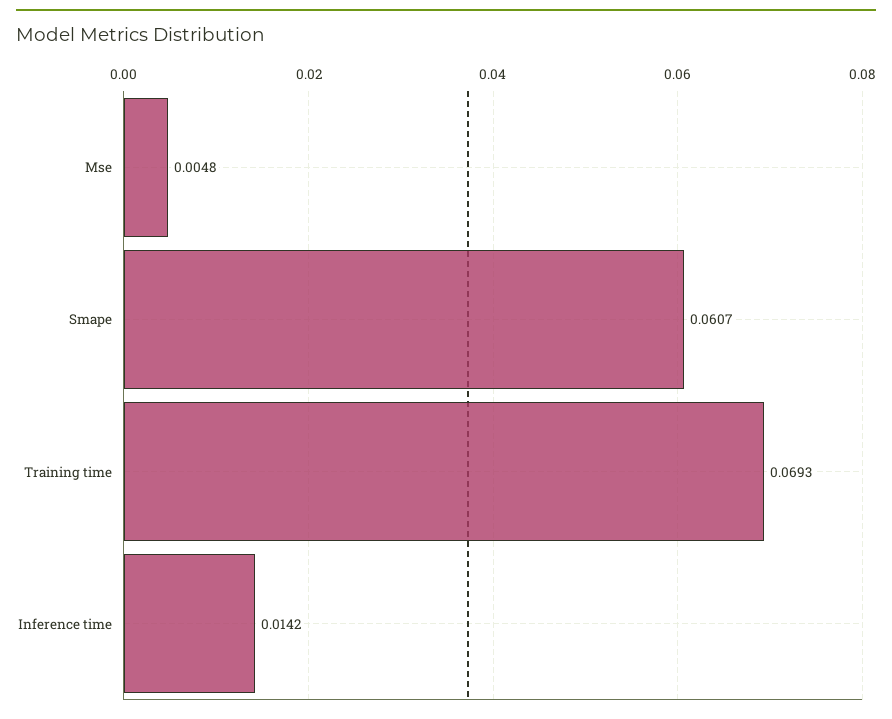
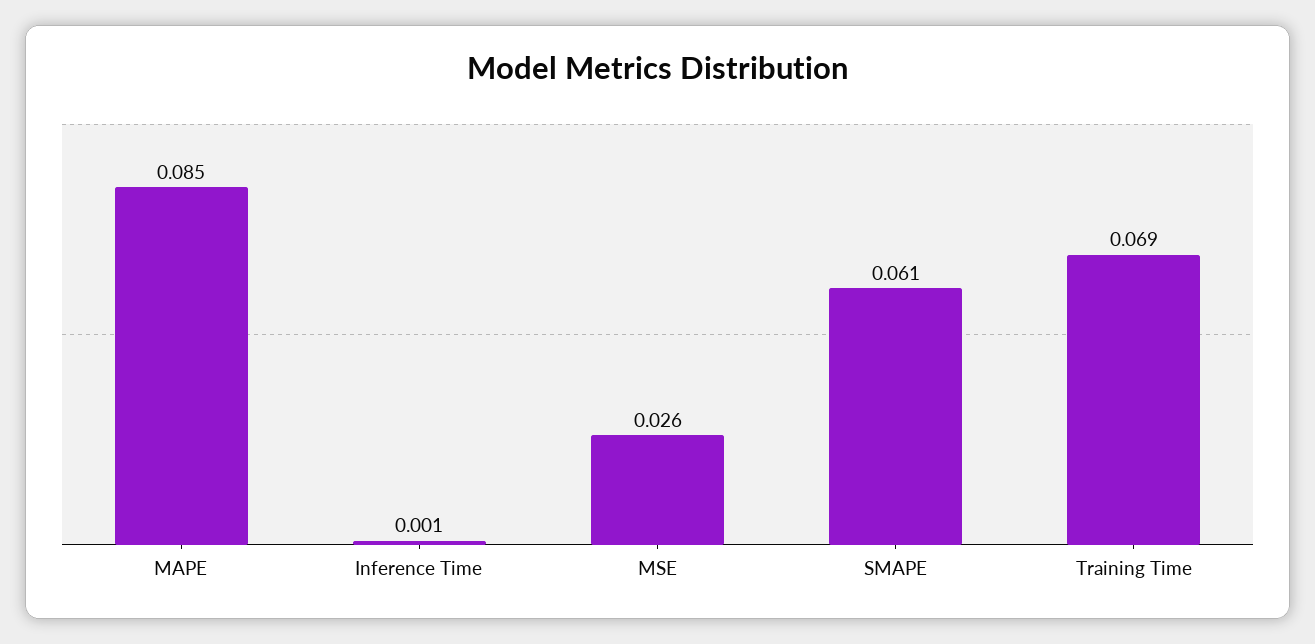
Mse: 0.0048 -> 0.026
Inference time: 0.0142 -> 0.001
MAPE: none -> 0.085

